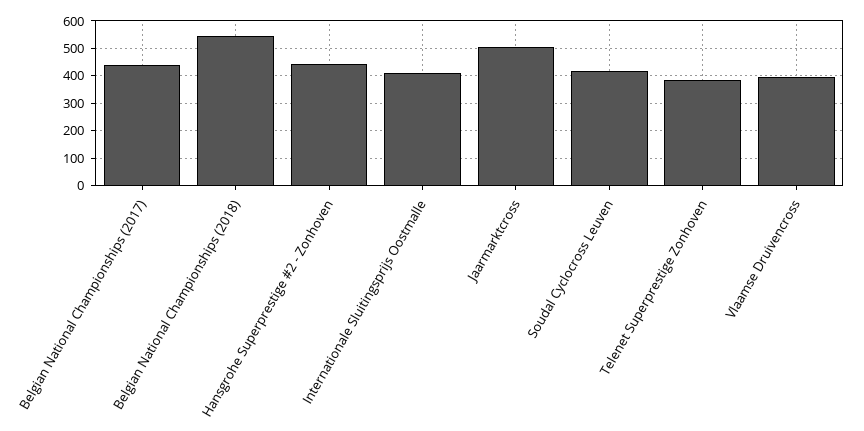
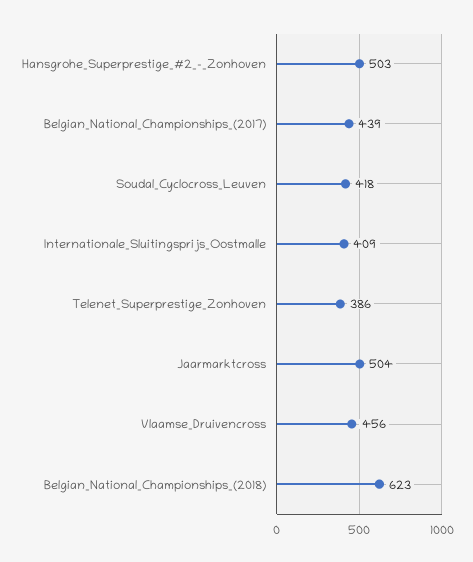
Belgian National Championships (2018): 550 -> 623
Hansgrohe Superprestige #2 - Zonhoven: 450 -> 503
Vlaamse Druivencross: 400 -> 456

